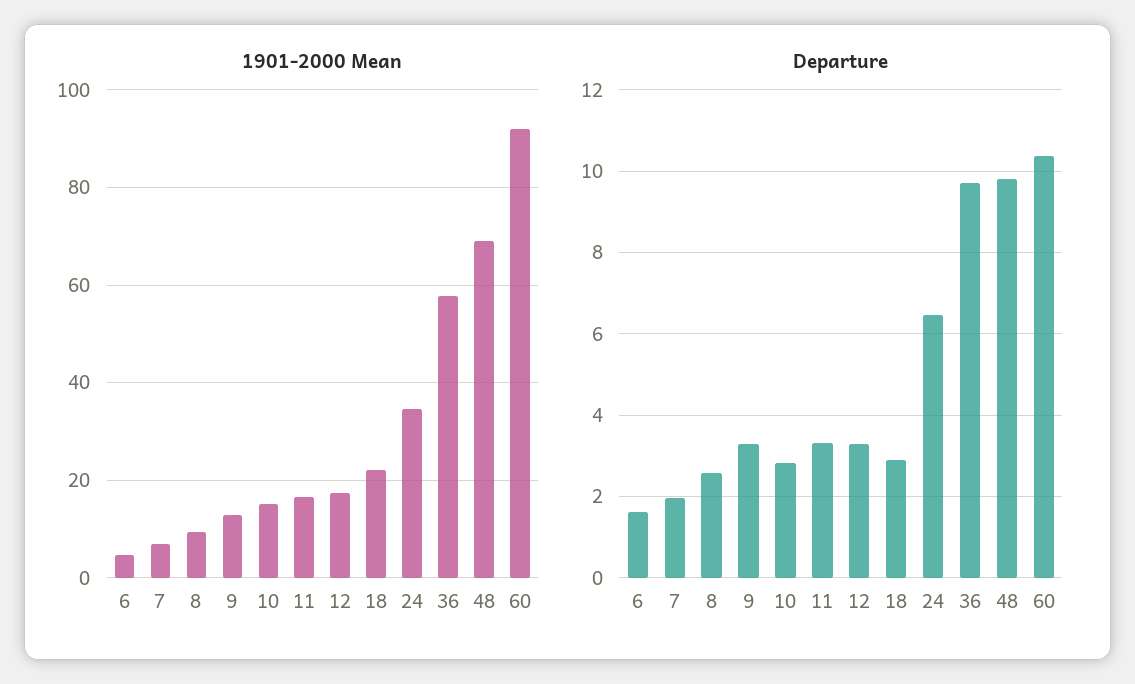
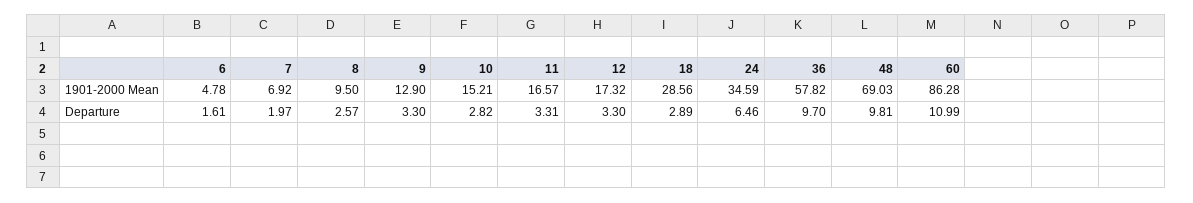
1901-2000 Mean, 18: 22 -> 28.56
1901-2000 Mean, 60: 92 -> 86.28
Departure, 60: 10.4 -> 10.99

